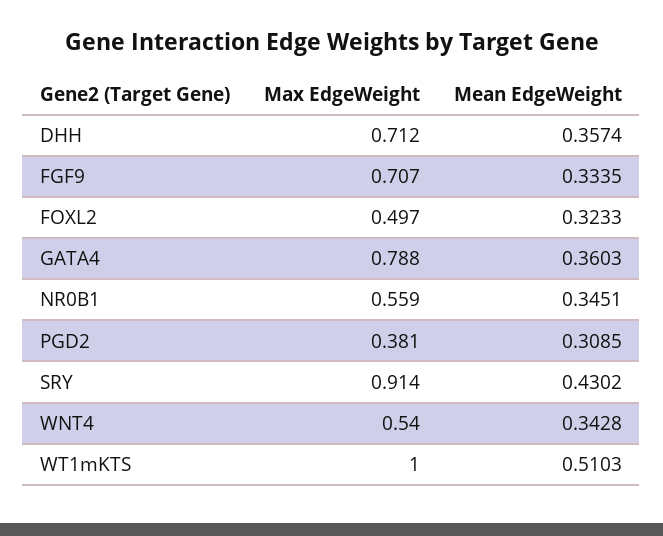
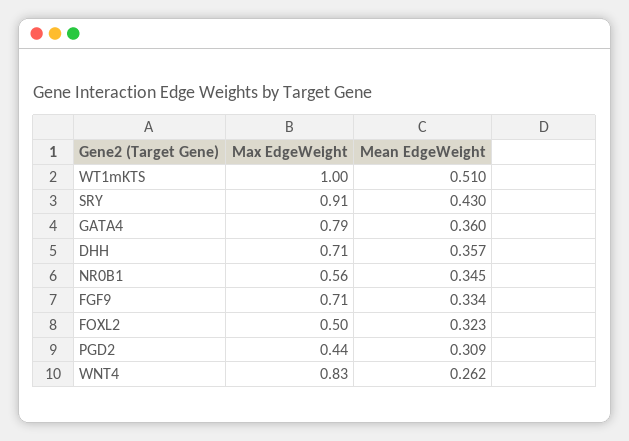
Max EdgeWeight, PGD2: 0.381 -> 0.44
Max EdgeWeight, WNT4: 0.54 -> 0.83
Mean EdgeWeight, WNT4: 0.3428 -> 0.262

